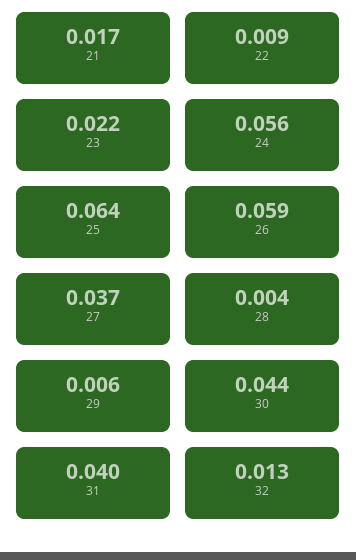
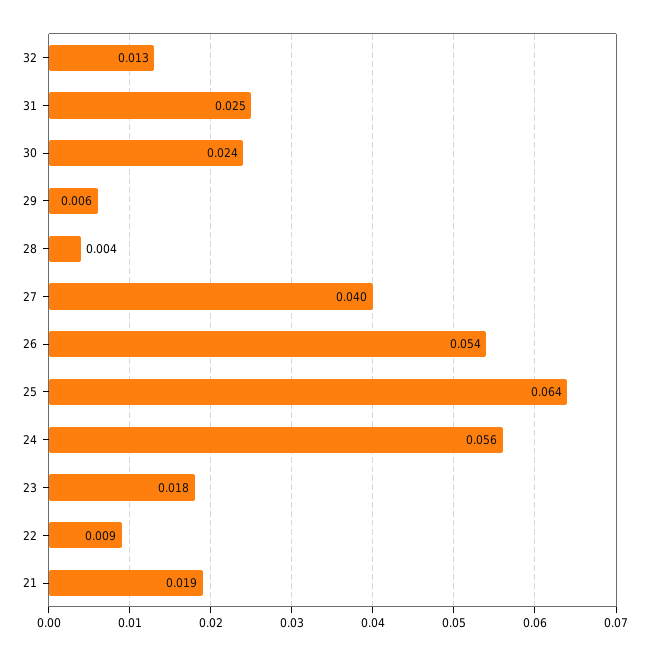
21: 0.017 -> 0.019
23: 0.022 -> 0.018
26: 0.059 -> 0.054
27: 0.037 -> 0.04
30: 0.044 -> 0.024
31: 0.04 -> 0.025

